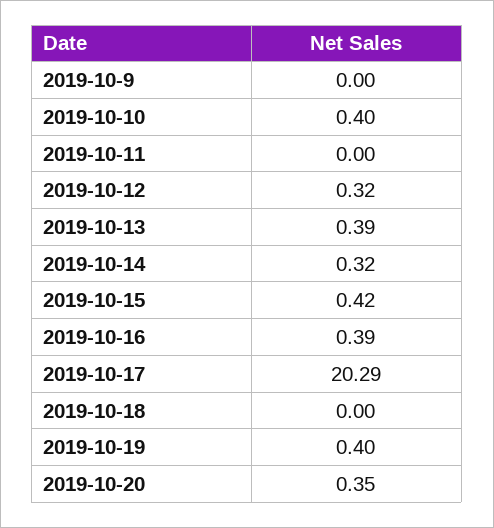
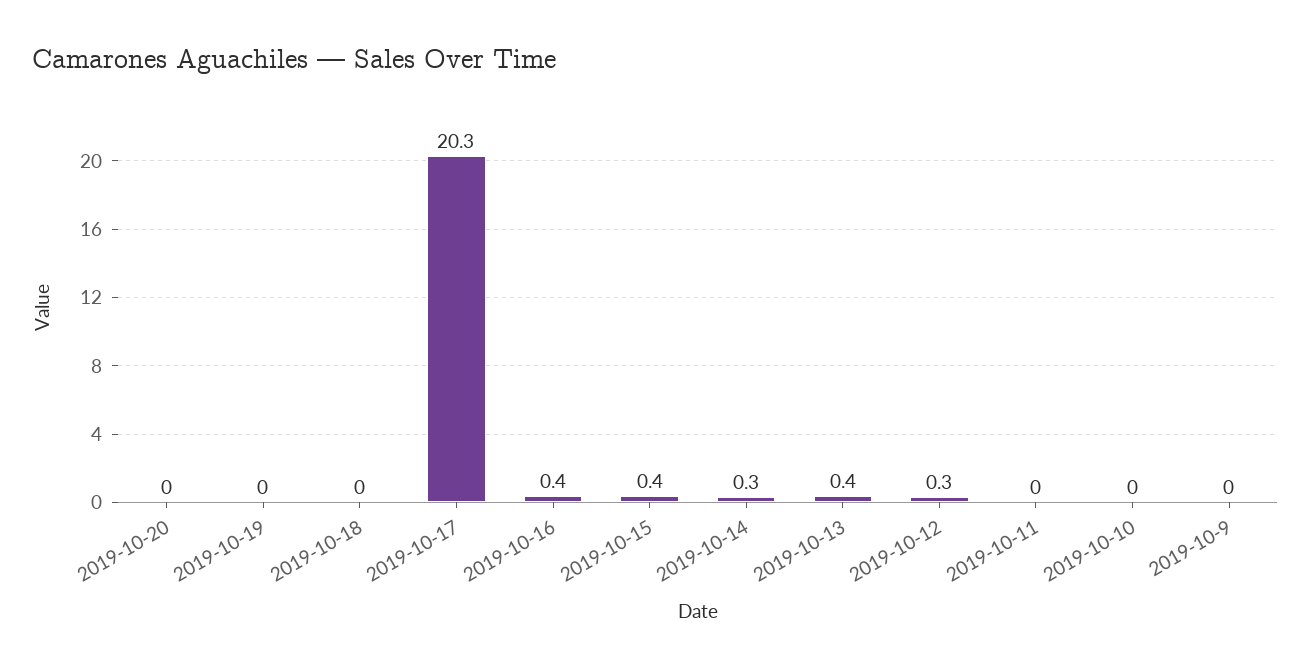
2019-10-10: 0.4 -> 0
2019-10-19: 0.4 -> 0
2019-10-20: 0.35 -> 0

